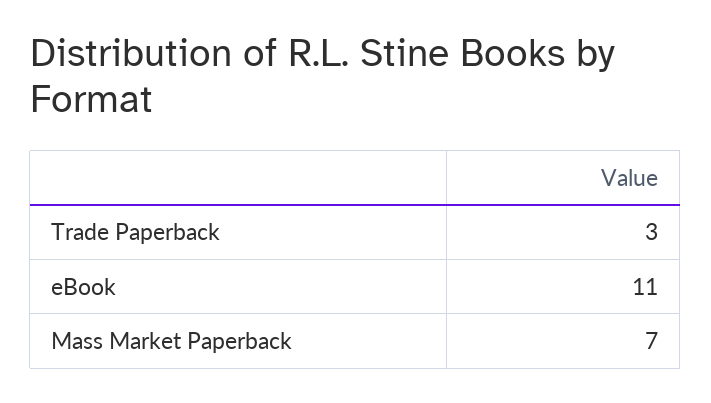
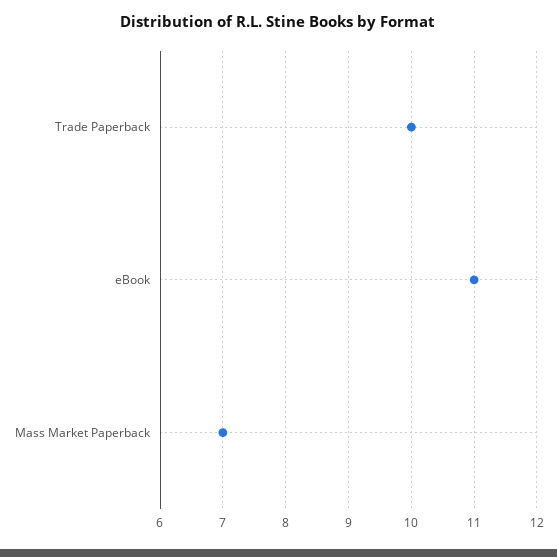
Trade Paperback: 3 -> 10

